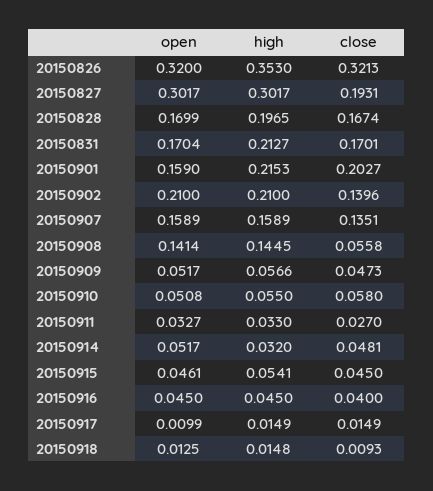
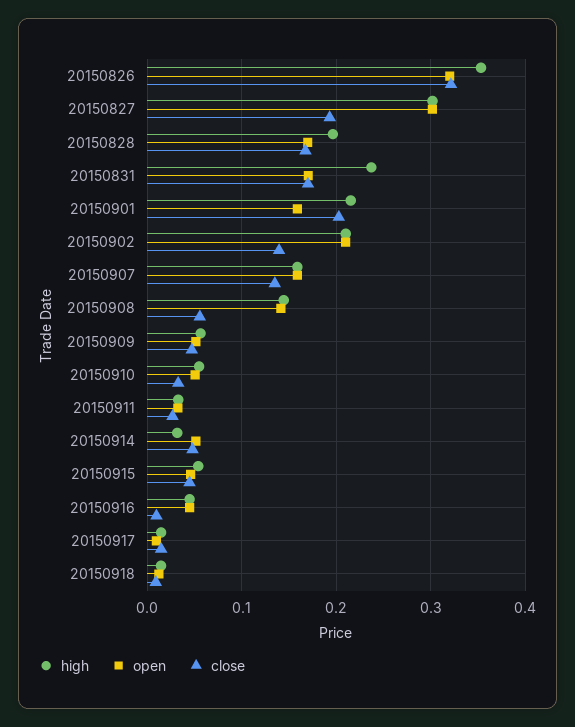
high, 20150831: 0.2127 -> 0.24
close, 20150910: 0.058 -> 0.03
close, 20150916: 0.04 -> 0.01

